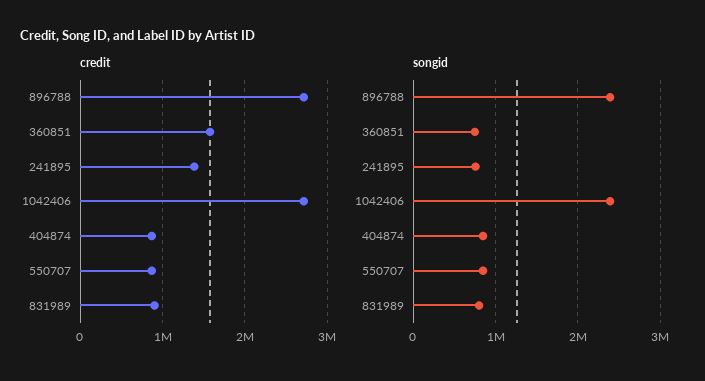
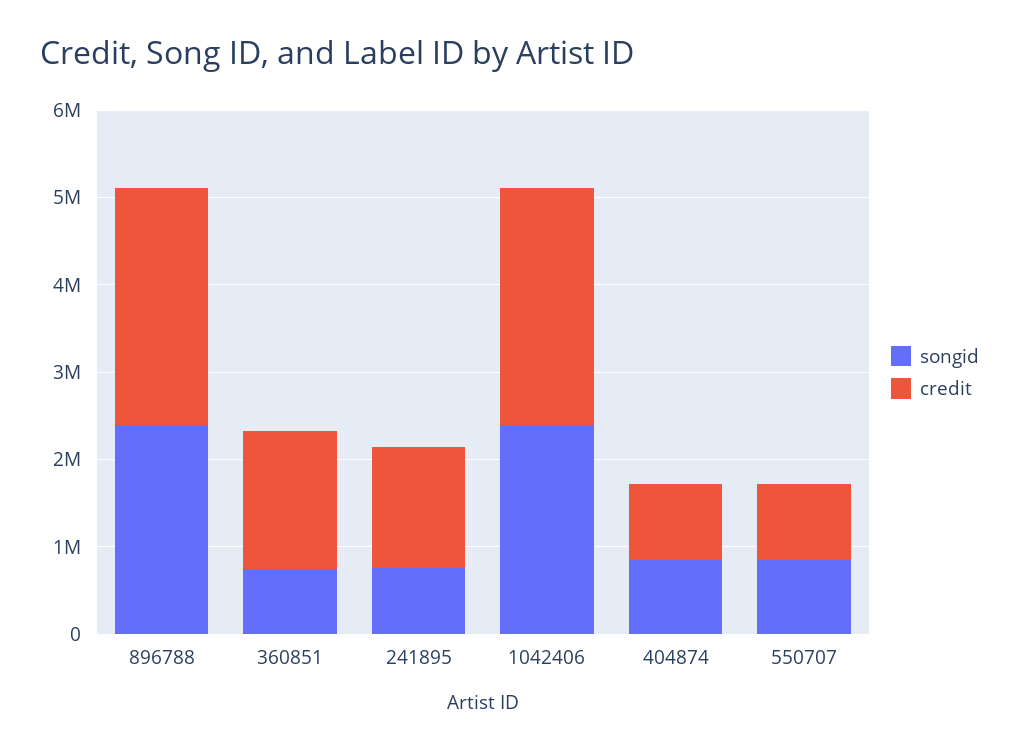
credit, 831989: 900000 -> none
songid, 831989: 800000 -> none

